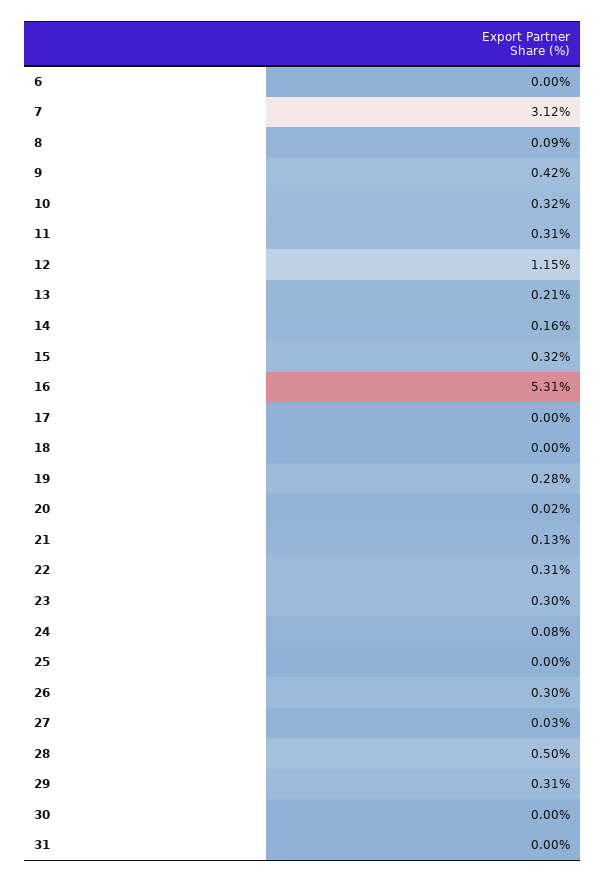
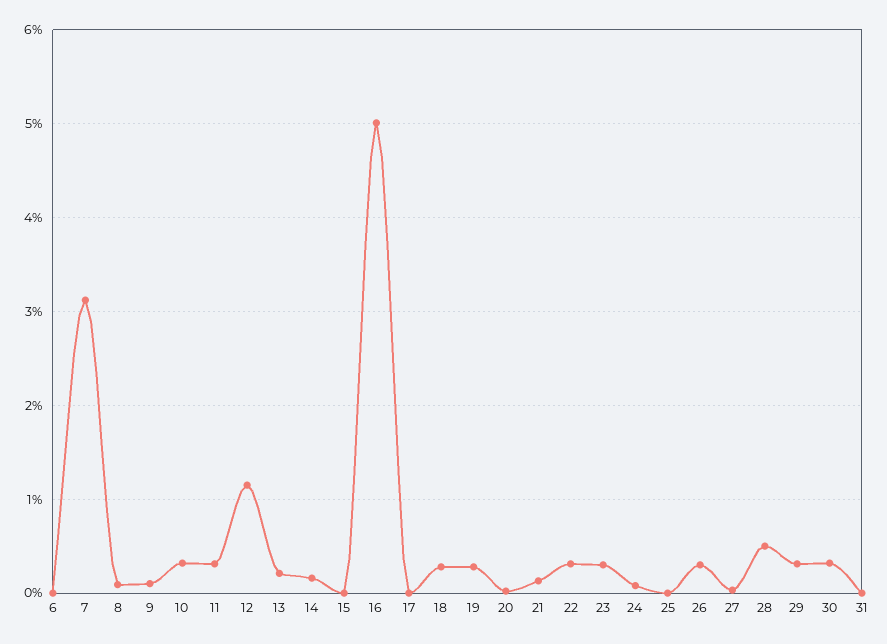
9: 0.42 -> 0.1
15: 0.32 -> 0
16: 5.31 -> 5
18: 0 -> 0.3
30: 0 -> 0.3

